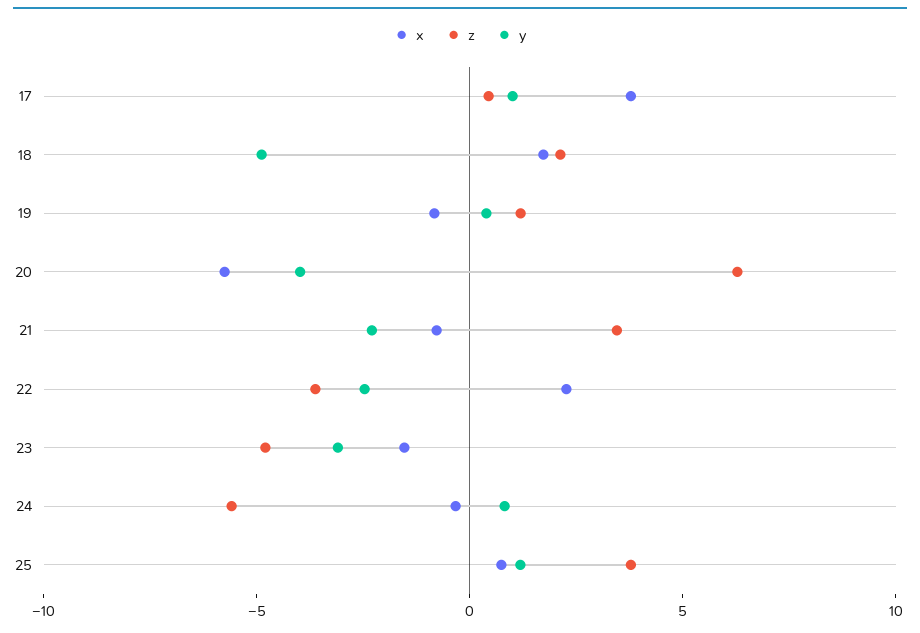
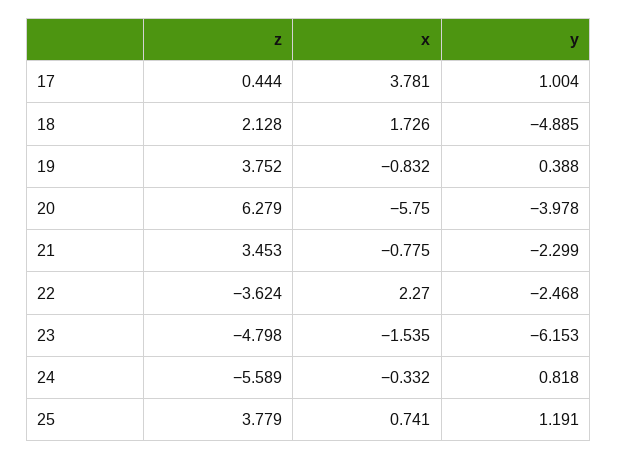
z, 19: 1 -> 3.752
y, 23: -3 -> -6.153

